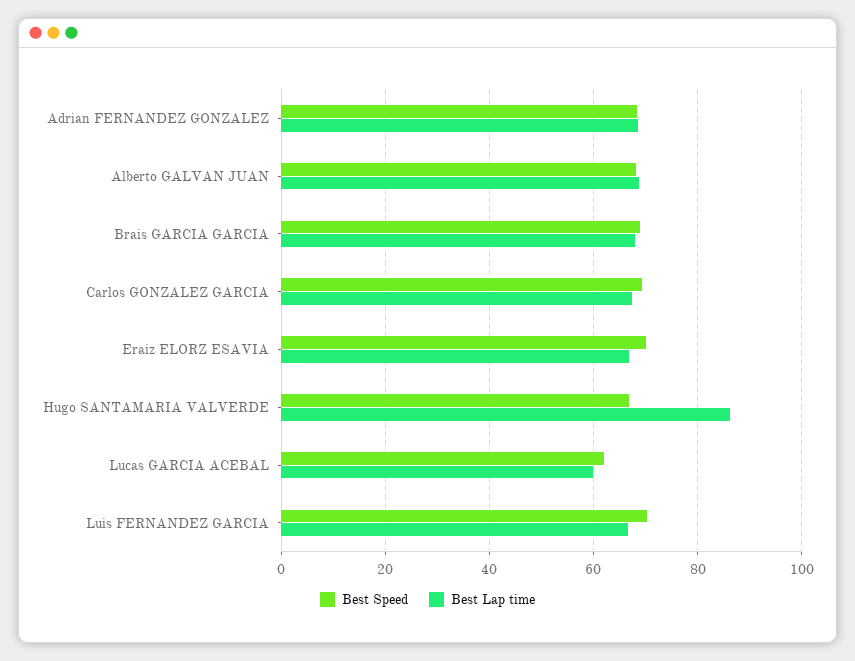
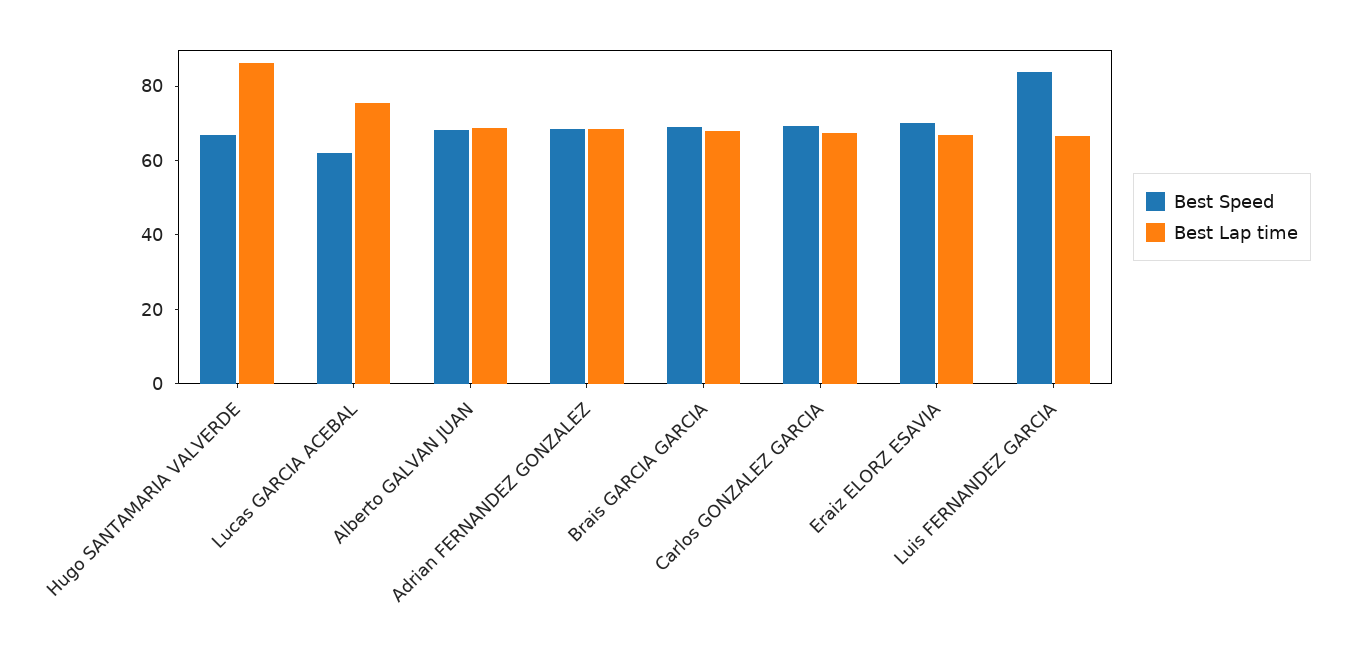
Best Lap time, Lucas GARCIA ACEBAL: 60 -> 75
Best Speed, Luis FERNANDEZ GARCIA: 70 -> 85

